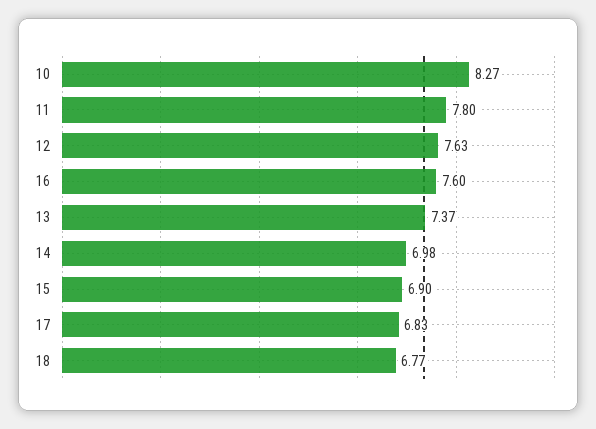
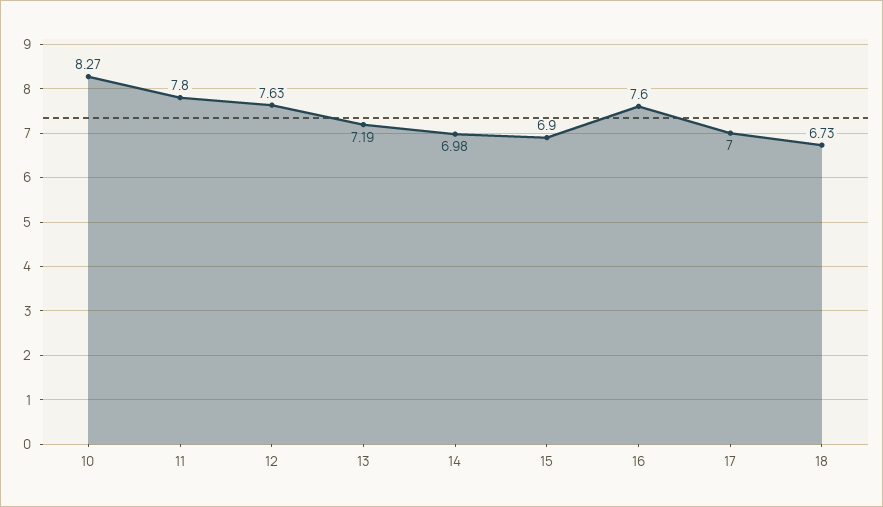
13: 7.37 -> 7.19
17: 6.83 -> 7
18: 6.77 -> 6.73

